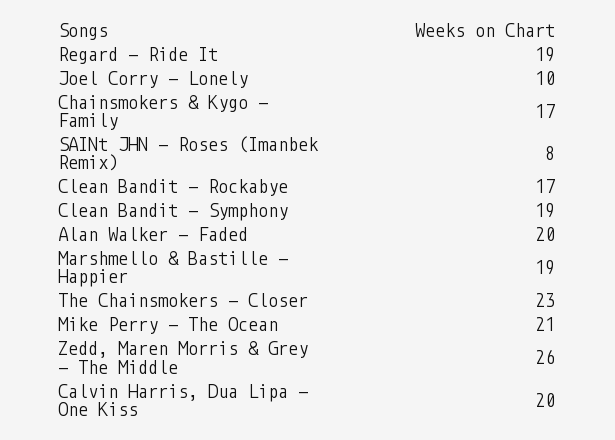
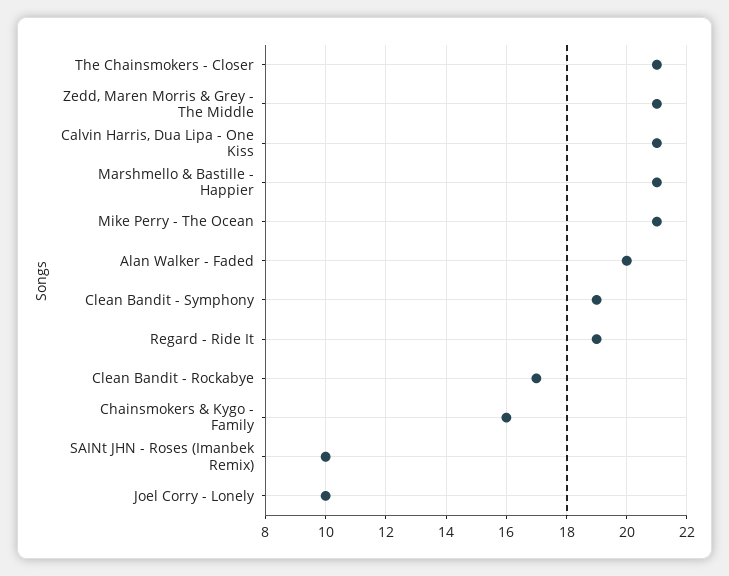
Chainsmokers & Kygo - Family: 17 -> 16
SAINt JHN - Roses (Imanbek Remix): 8 -> 10
Marshmello & Bastille - Happier: 19 -> 21
The Chainsmokers - Closer: 23 -> 21
Zedd, Maren Morris & Grey - The Middle: 26 -> 21
Calvin Harris, Dua Lipa - One Kiss: 20 -> 21

